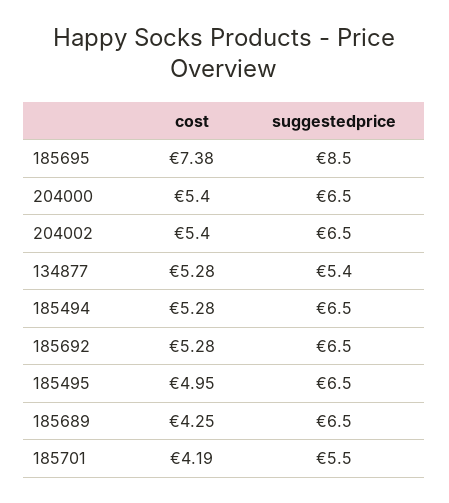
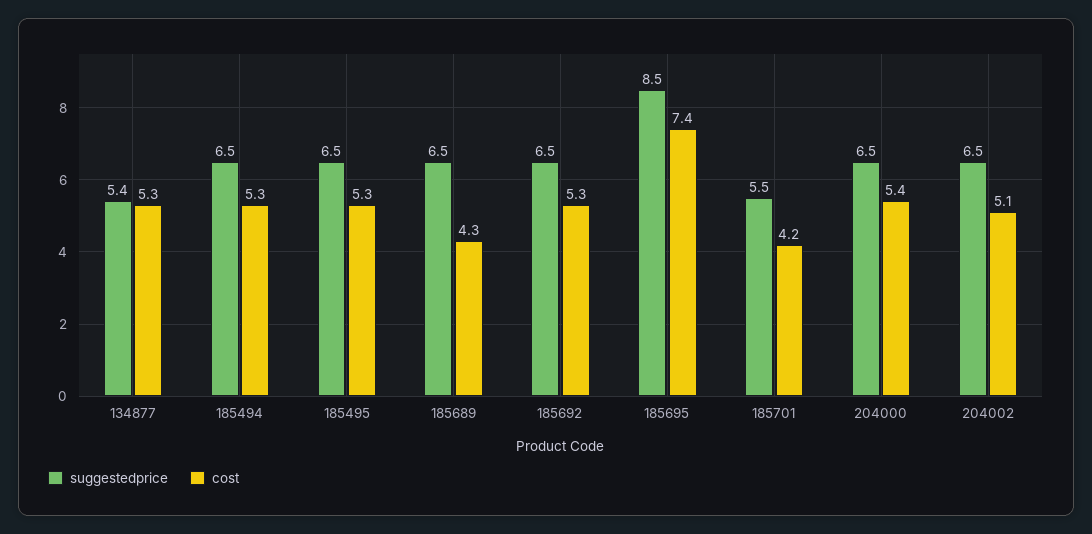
cost, 204002: 5.4 -> 5.1
cost, 185495: 4.95 -> 5.3

